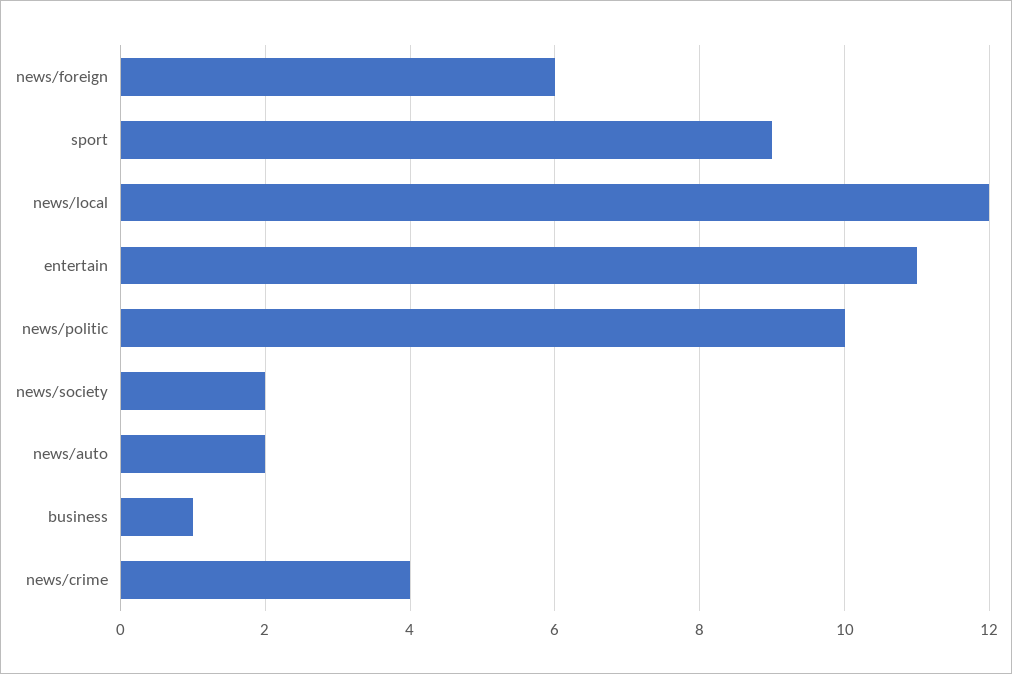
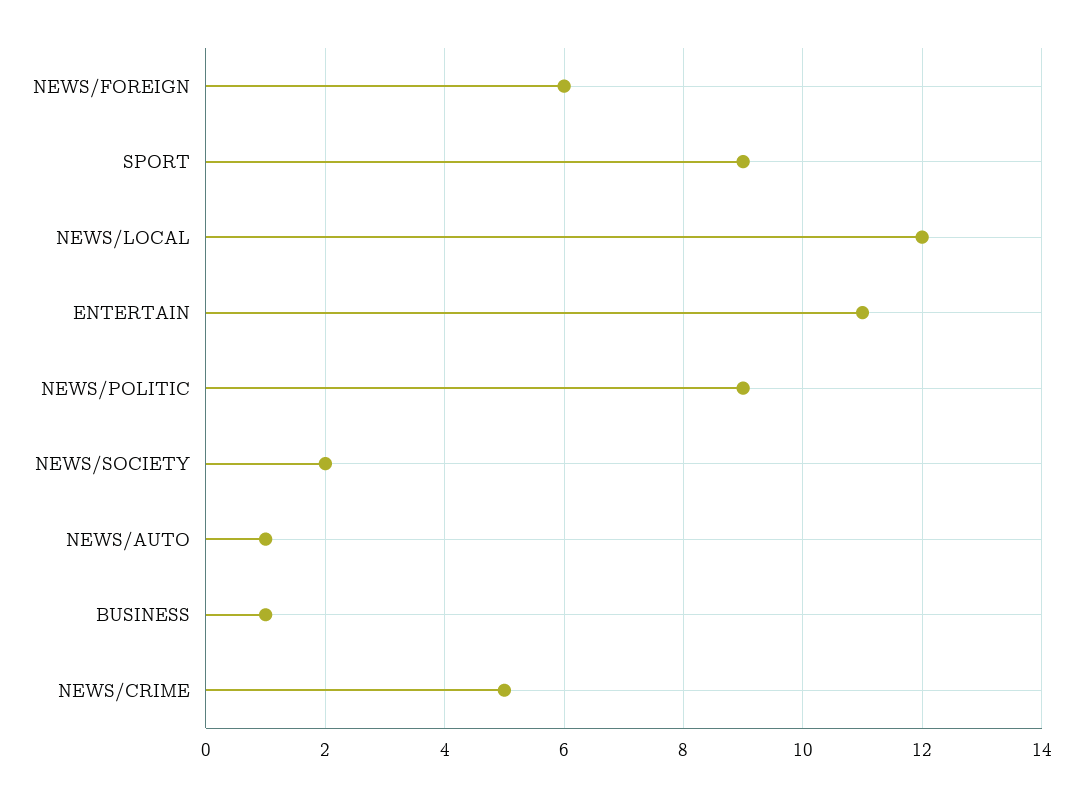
news/politic: 10 -> 9
news/auto: 2 -> 1
news/crime: 4 -> 5

